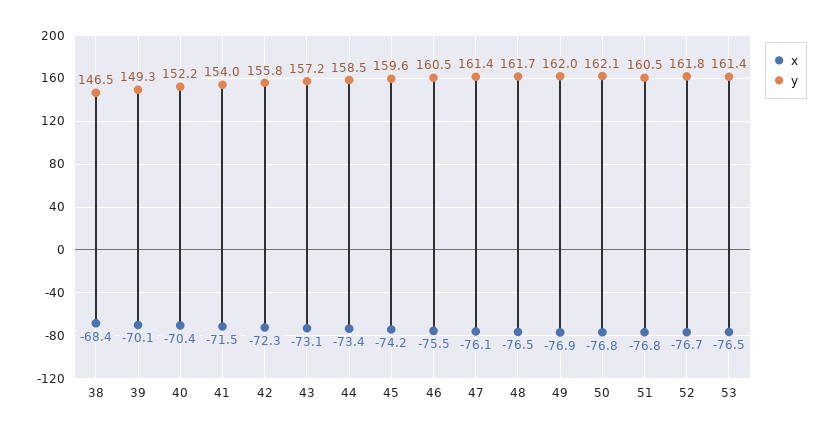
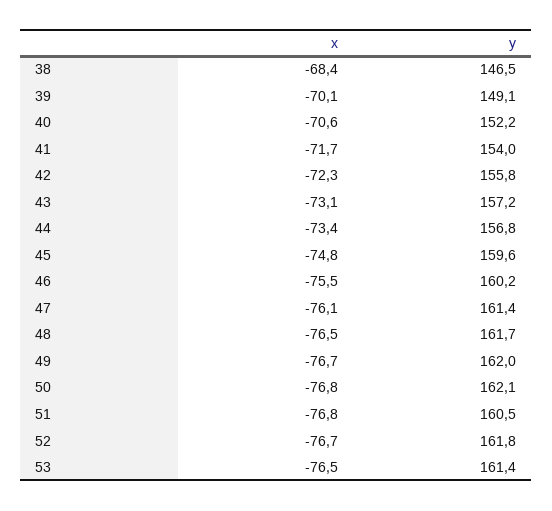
y, 39: 149.3 -> 149.1
x, 40: -70.4 -> -70.6
x, 41: -71.5 -> -71.7
y, 44: 158.5 -> 156.8
x, 45: -74.2 -> -74.8
y, 46: 160.5 -> 160.2
x, 49: -76.9 -> -76.7

